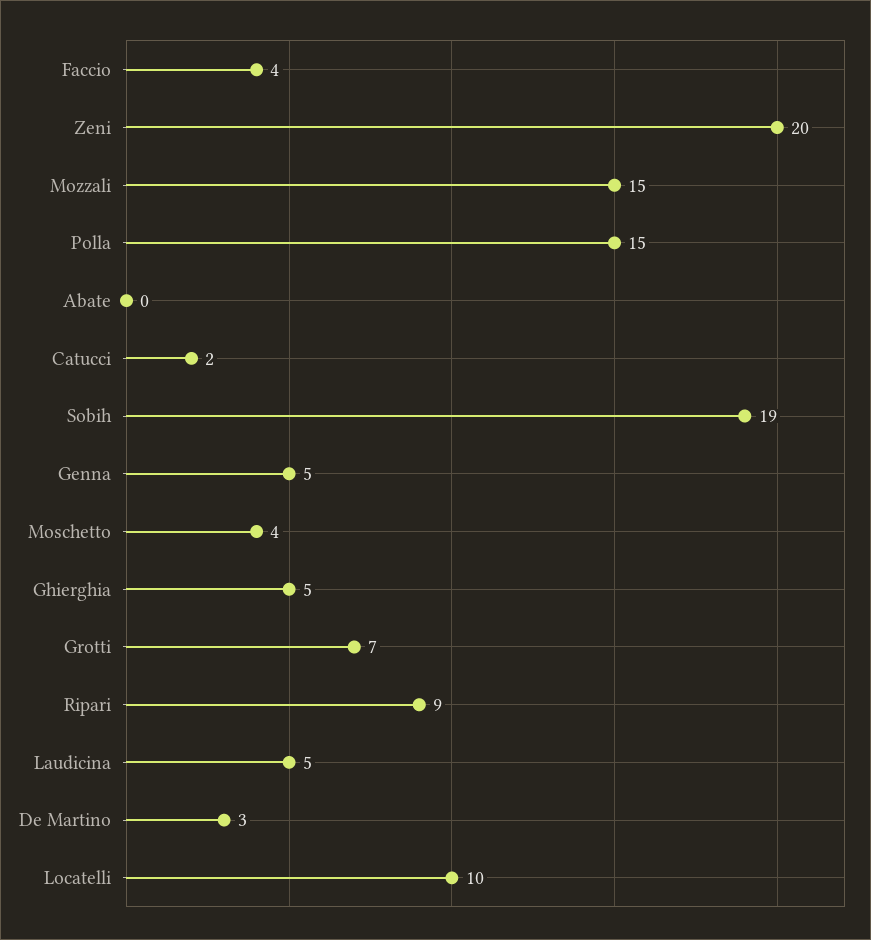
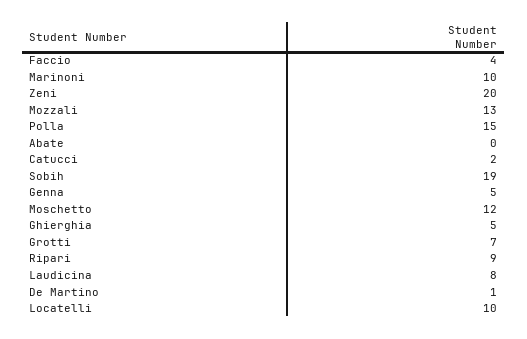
Mozzali: 15 -> 13
Moschetto: 4 -> 12
Laudicina: 5 -> 8
De Martino: 3 -> 1
Marinoni: none -> 10

